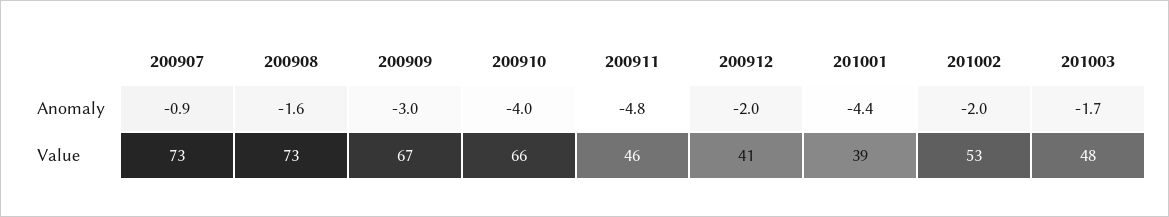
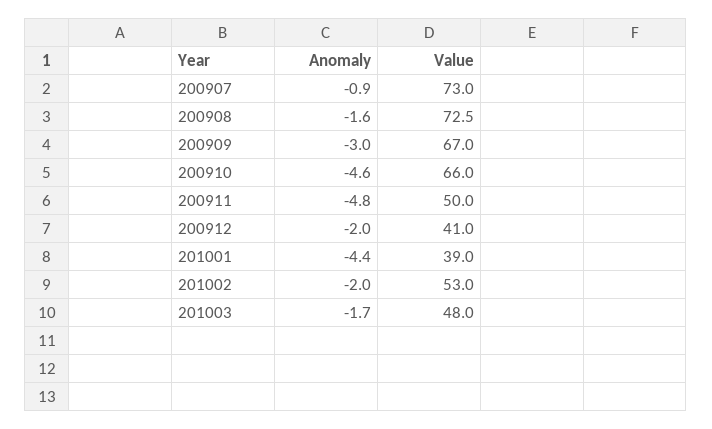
200910, Anomaly: -4 -> -4.6
200911, Value: 46 -> 50

